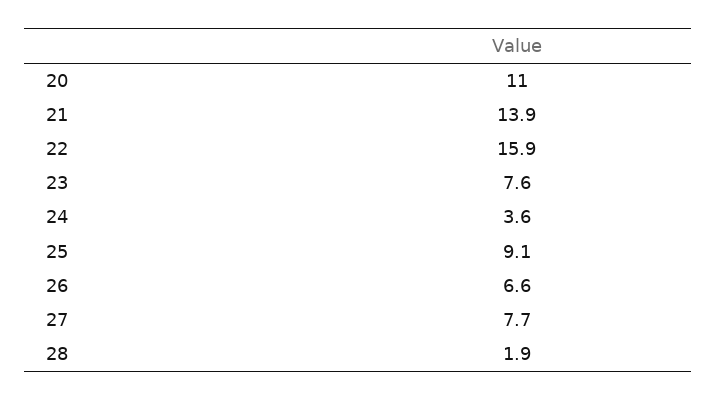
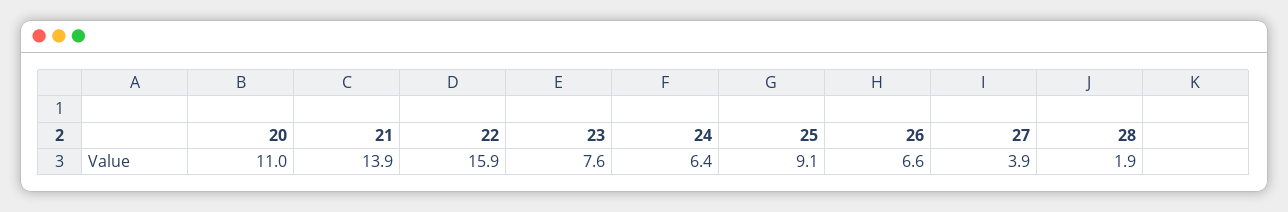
24: 3.6 -> 6.4
27: 7.7 -> 3.9

